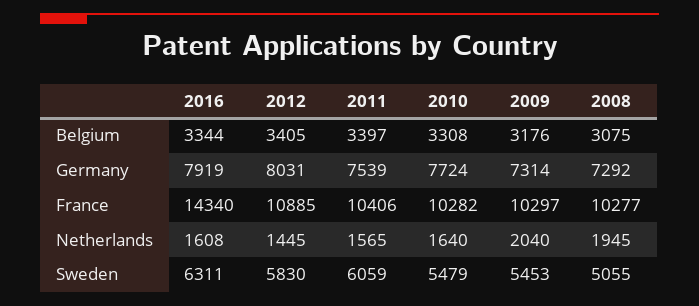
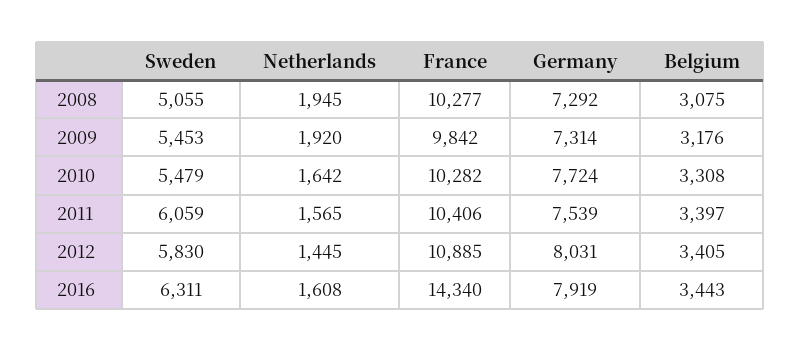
2016, Belgium: 3344 -> 3443
2009, France: 10297 -> 9842
2010, Netherlands: 1640 -> 1642
2009, Netherlands: 2040 -> 1920

